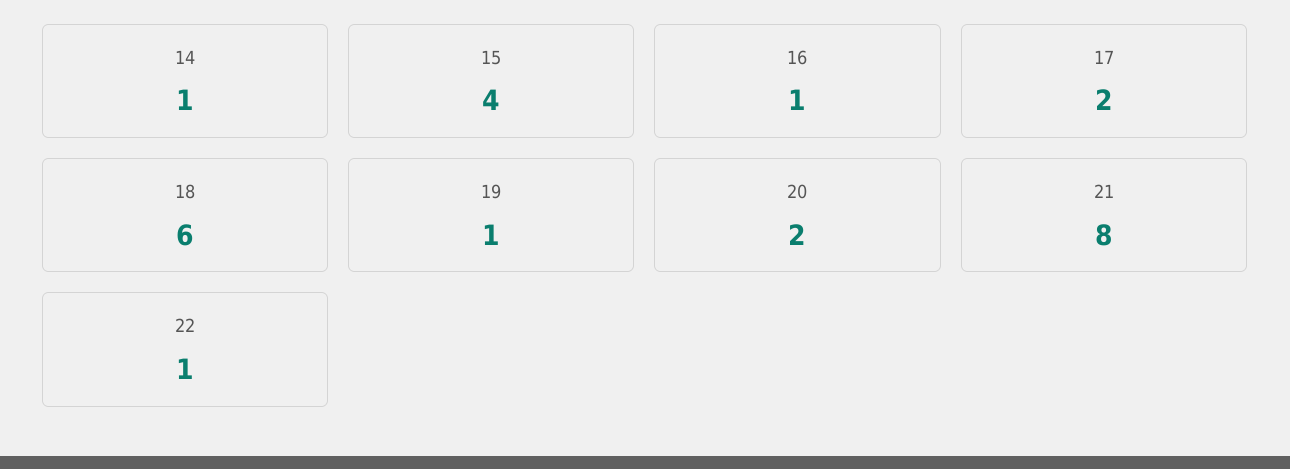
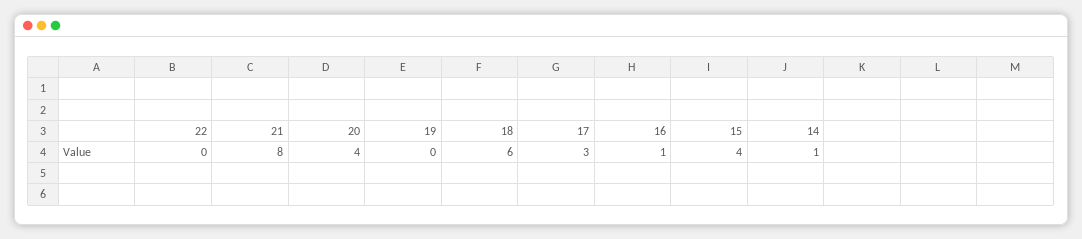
17: 2 -> 3
19: 1 -> 0
20: 2 -> 4
22: 1 -> 0

